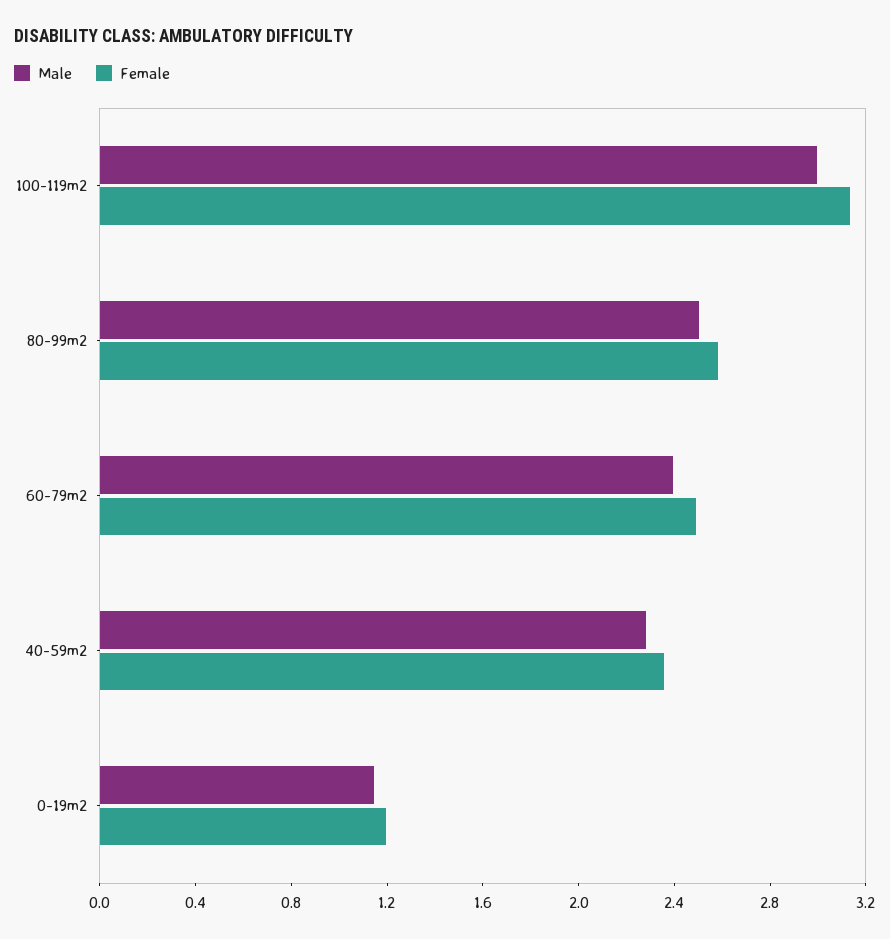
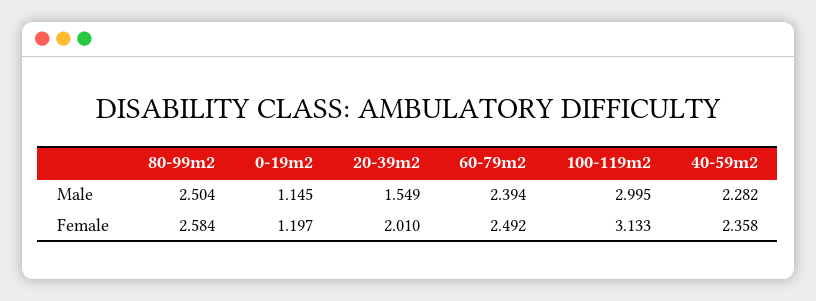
Male, 20-39m2: none -> 1.549
Female, 20-39m2: none -> 2.01

